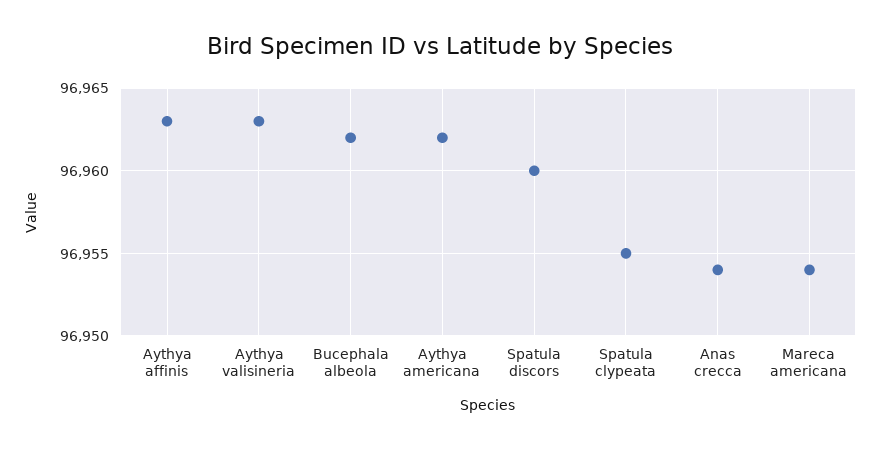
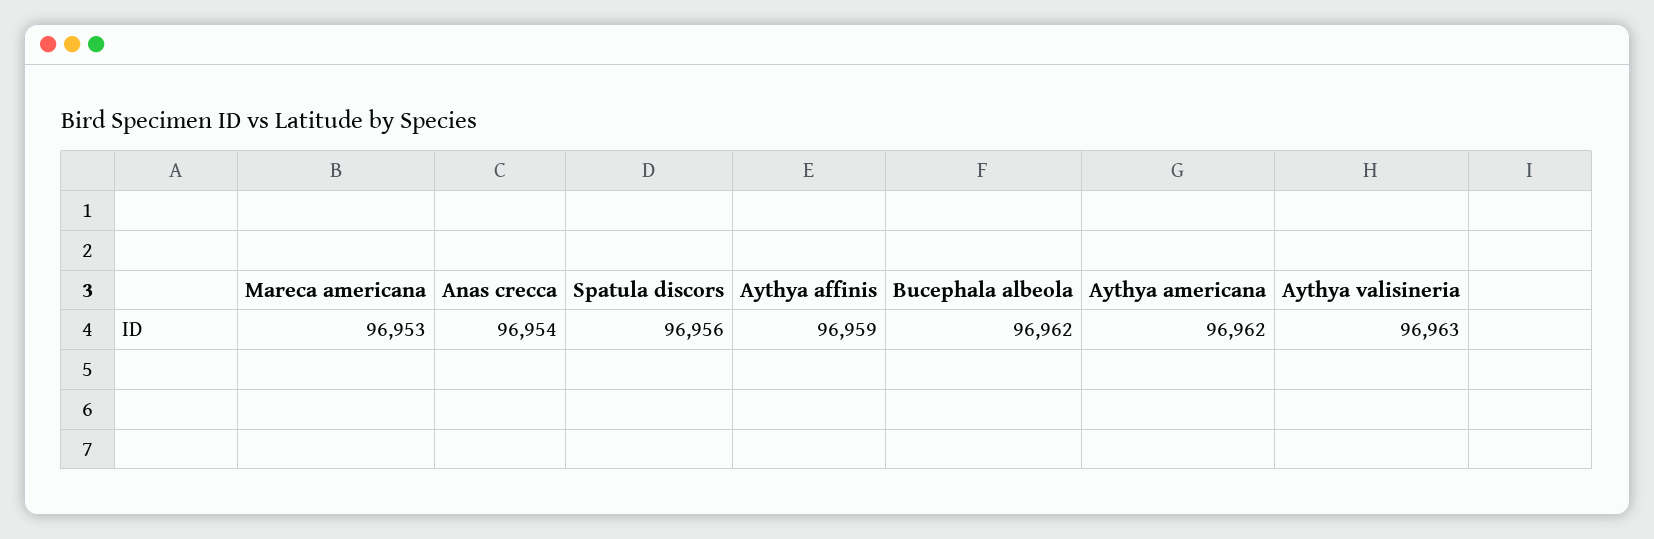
Aythya affinis: 96963 -> 96959
Spatula discors: 96960 -> 96956
Spatula clypeata: 96955 -> none
Mareca americana: 96954 -> 96953

